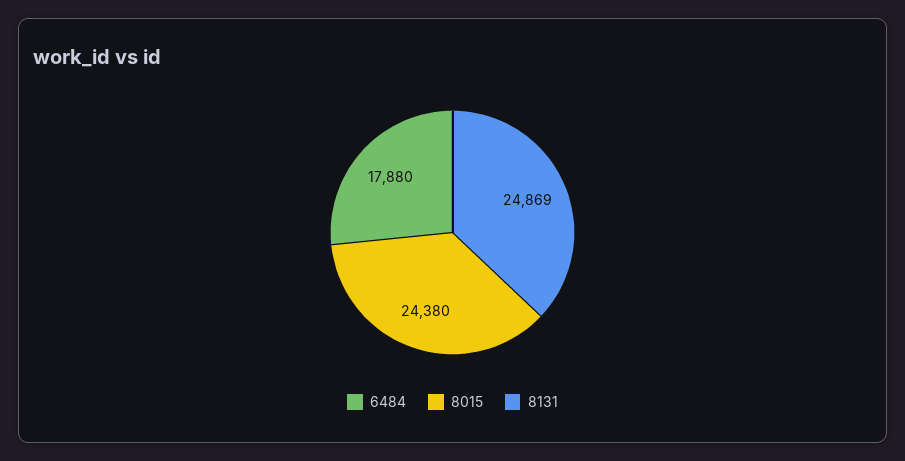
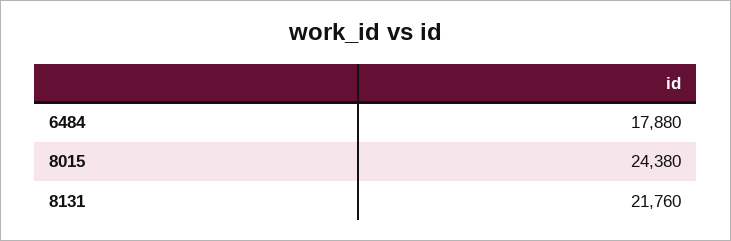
8131: 24869 -> 21760

